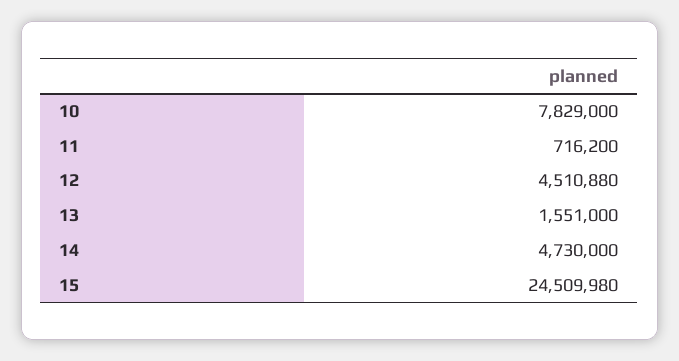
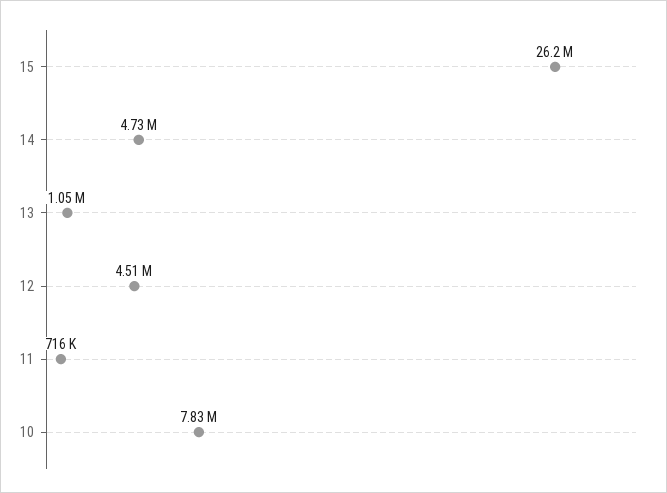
13: 1551000 -> 1050000
15: 24509980 -> 26200000

